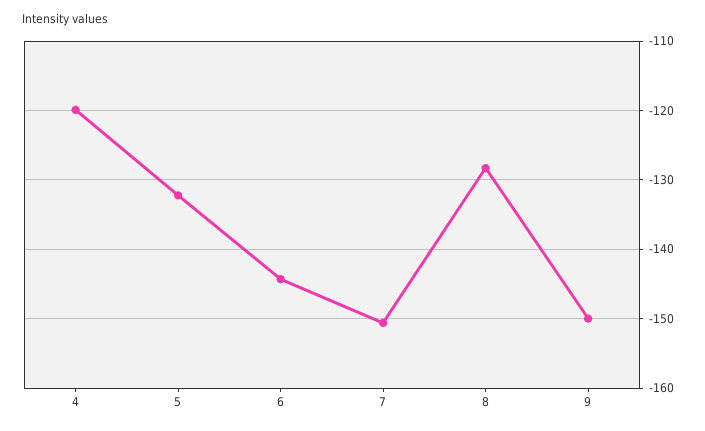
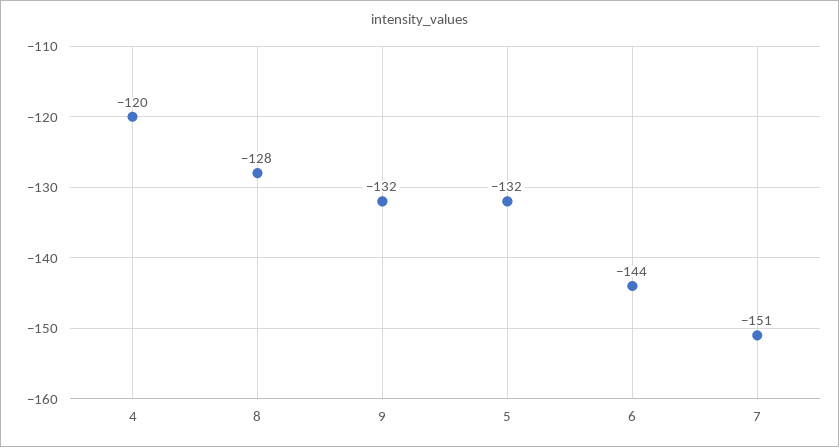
9: -150 -> -132

